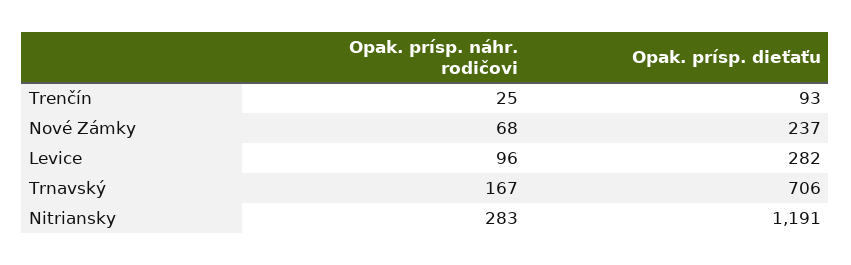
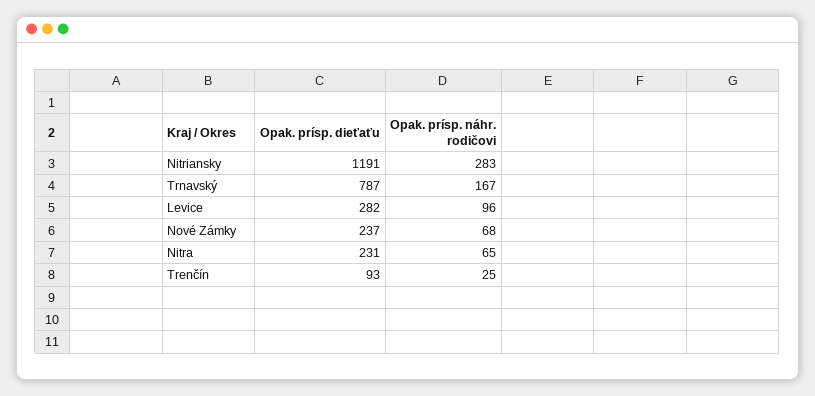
Opak. prísp. dieťaťu, Trnavský: 706 -> 787
Opak. prísp. dieťaťu, Nitra: none -> 231
Opak. prísp. náhr. rodičovi, Nitra: none -> 65

